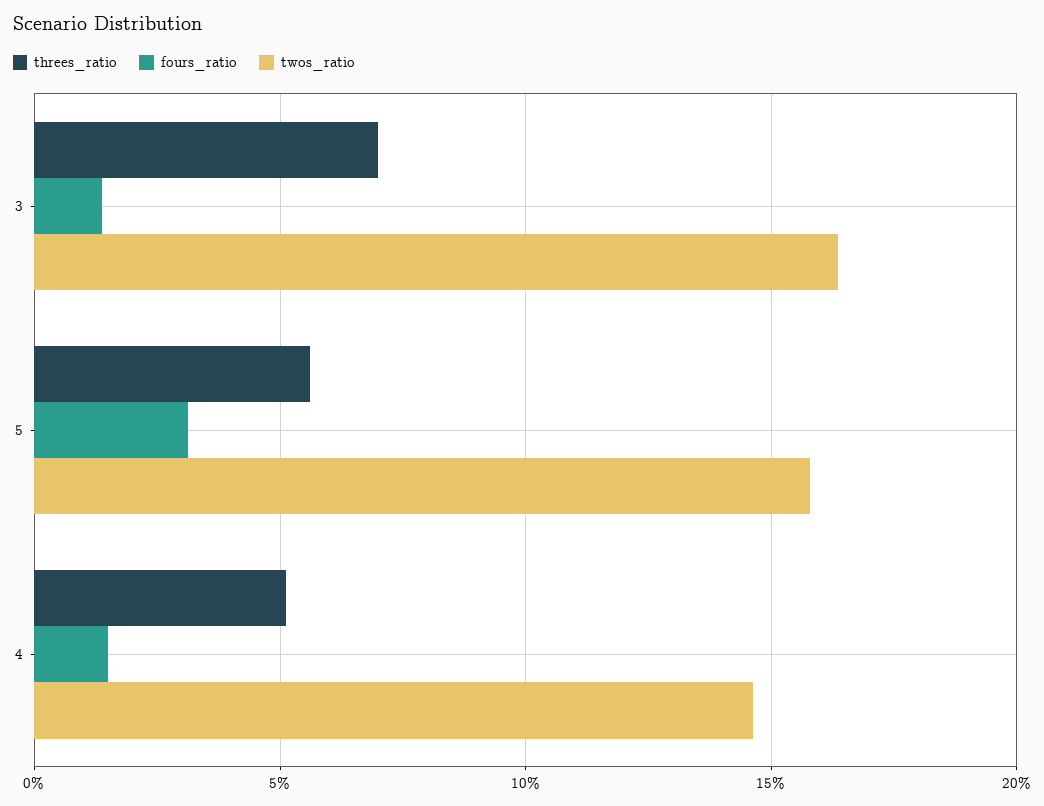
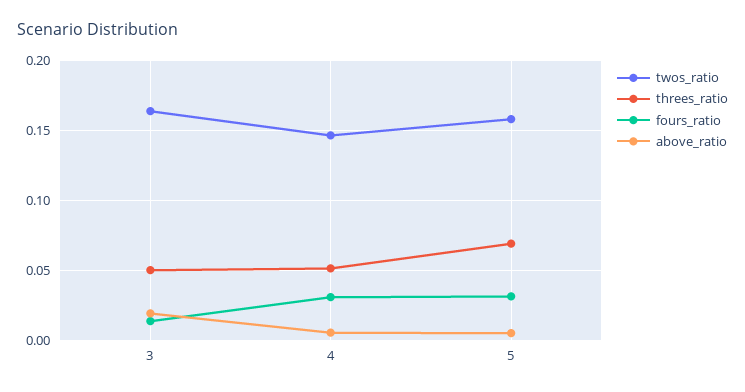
threes_ratio, 3: 0.07 -> 0.05
threes_ratio, 5: 0.055 -> 0.07
fours_ratio, 4: 0.015 -> 0.03
above_ratio, 3: none -> 0.02
above_ratio, 4: none -> 0.005
above_ratio, 5: none -> 0.005

